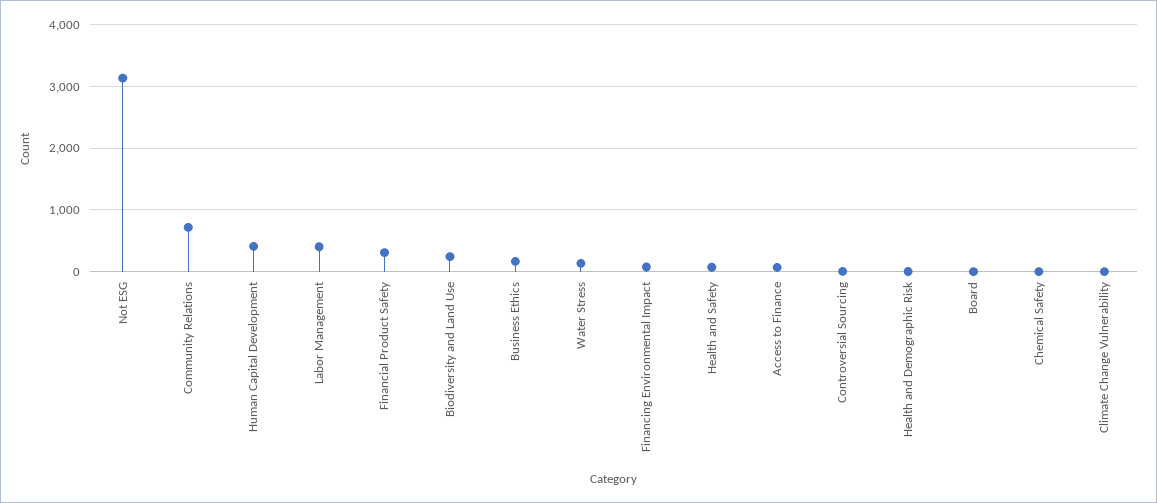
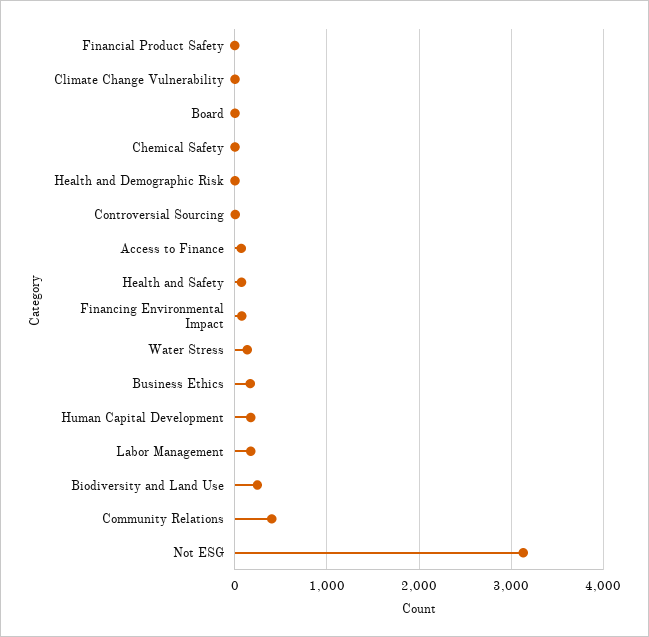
Community Relations: 700 -> 400
Human Capital Development: 400 -> 200
Labor Management: 400 -> 200
Financial Product Safety: 300 -> 0

